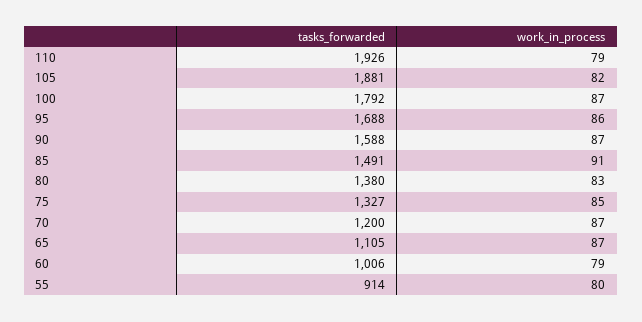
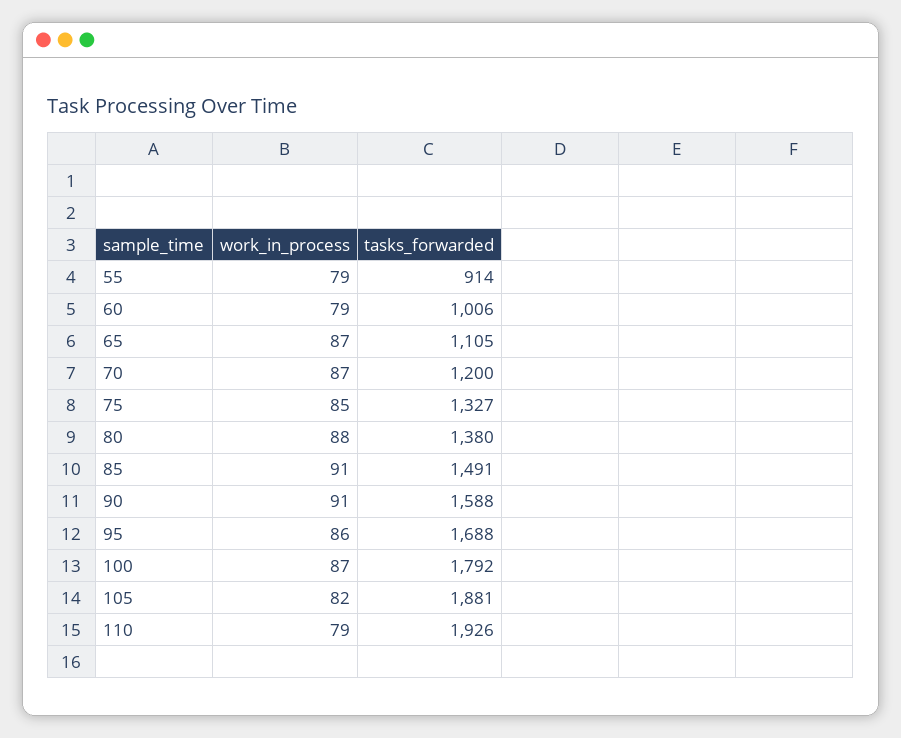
work_in_process, 90: 87 -> 91
work_in_process, 80: 83 -> 88
work_in_process, 55: 80 -> 79

